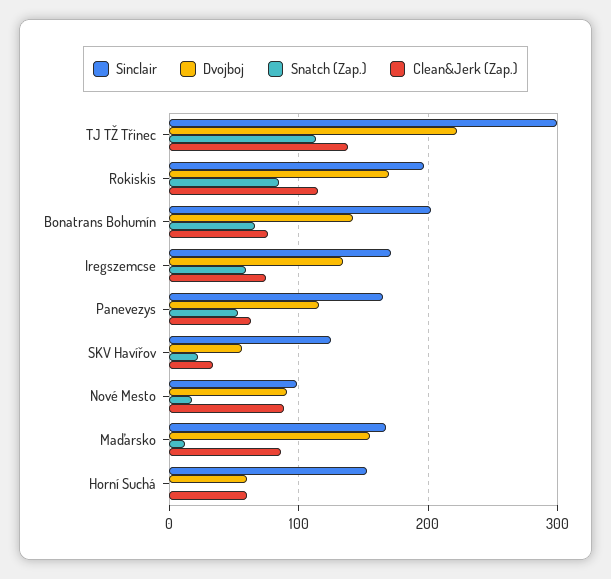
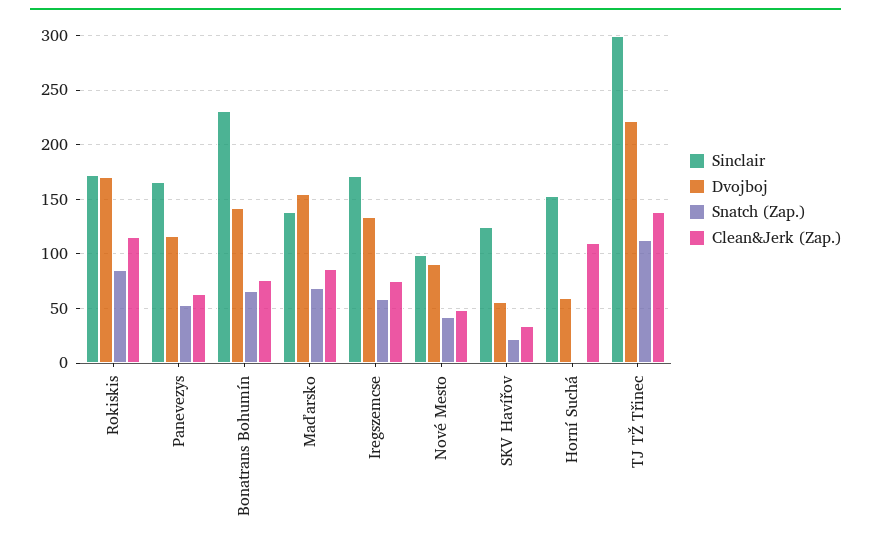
Sinclair, Rokiskis: 200 -> 170
Sinclair, Bonatrans Bohumín: 200 -> 230
Snatch (Zap.), Nové Mesto: 20 -> 40
Clean&Jerk (Zap.), Nové Mesto: 90 -> 50
Sinclair, Maďarsko: 170 -> 140
Snatch (Zap.), Maďarsko: 10 -> 70
Clean&Jerk (Zap.), Horní Suchá: 60 -> 110

